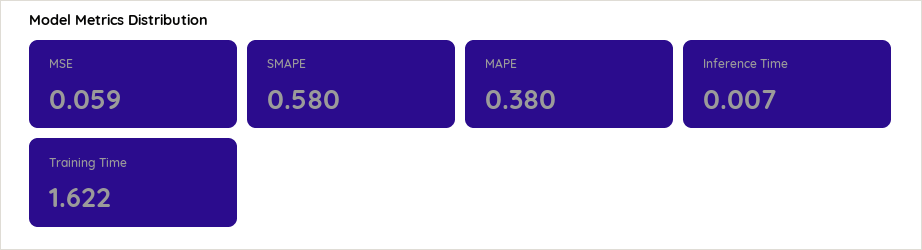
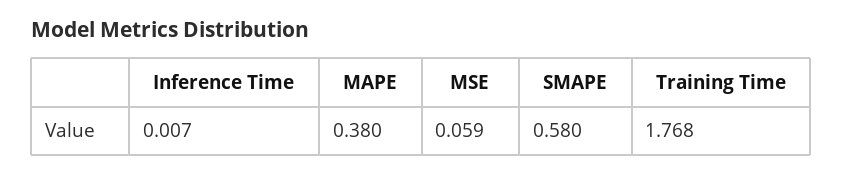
Training Time: 1.622 -> 1.768

